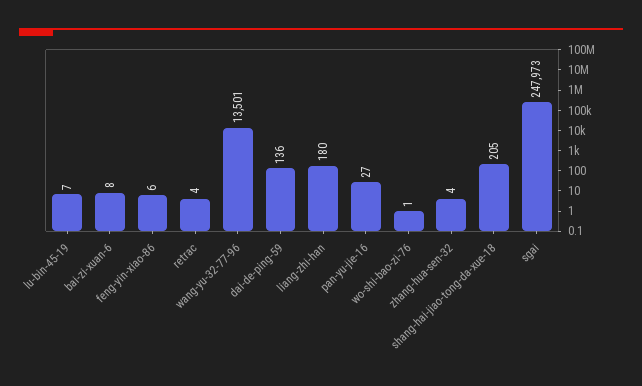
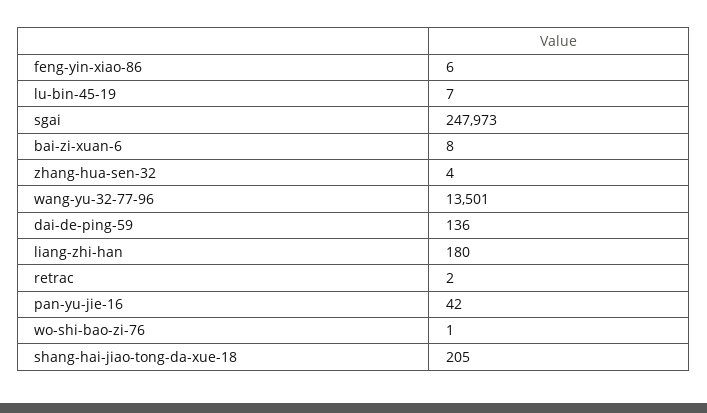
retrac: 4 -> 2
pan-yu-jie-16: 27 -> 42

